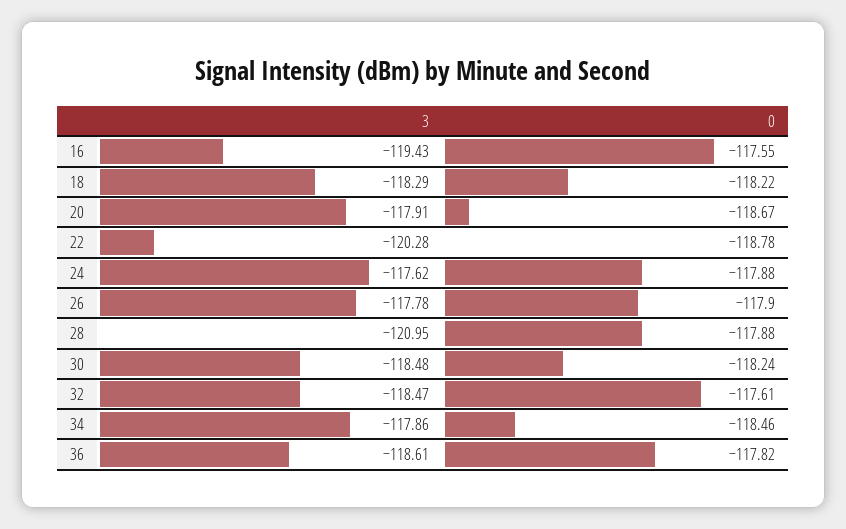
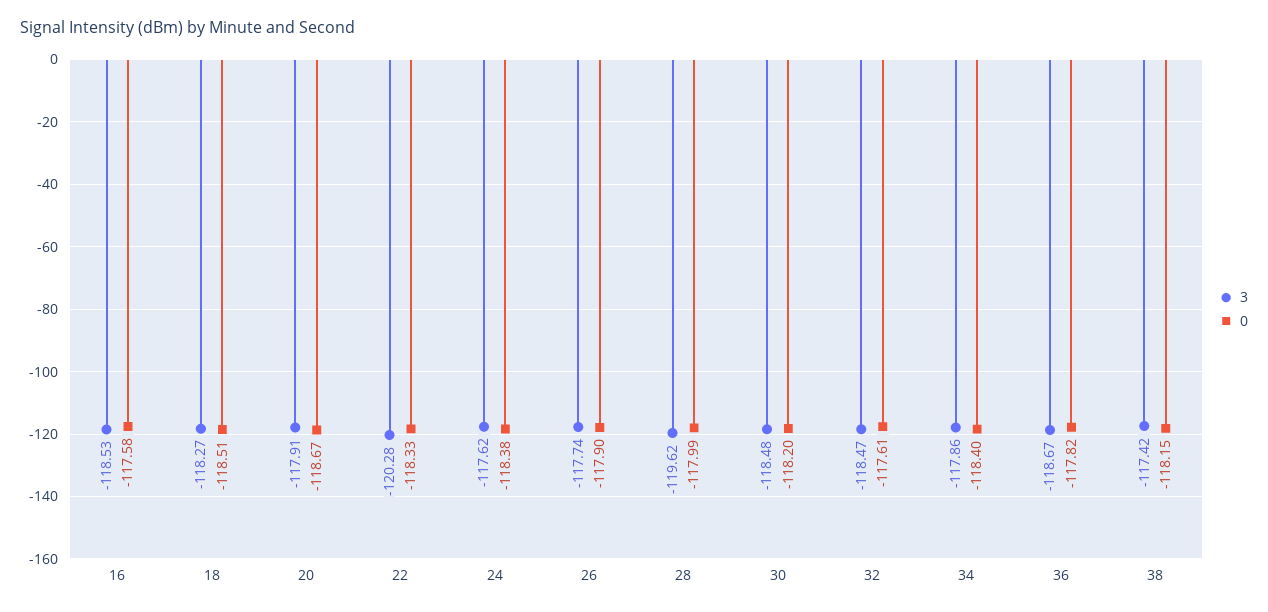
3, 16: -119.43 -> -118.53
0, 16: -117.55 -> -117.58
3, 18: -118.29 -> -118.27
0, 18: -118.22 -> -118.51
0, 22: -118.78 -> -118.33
0, 24: -117.88 -> -118.38
3, 26: -117.78 -> -117.74
3, 28: -120.95 -> -119.62
0, 28: -117.88 -> -117.99
0, 30: -118.24 -> -118.2
0, 34: -118.46 -> -118.4
3, 36: -118.61 -> -118.67
3, 38: none -> -117.42
0, 38: none -> -118.15

